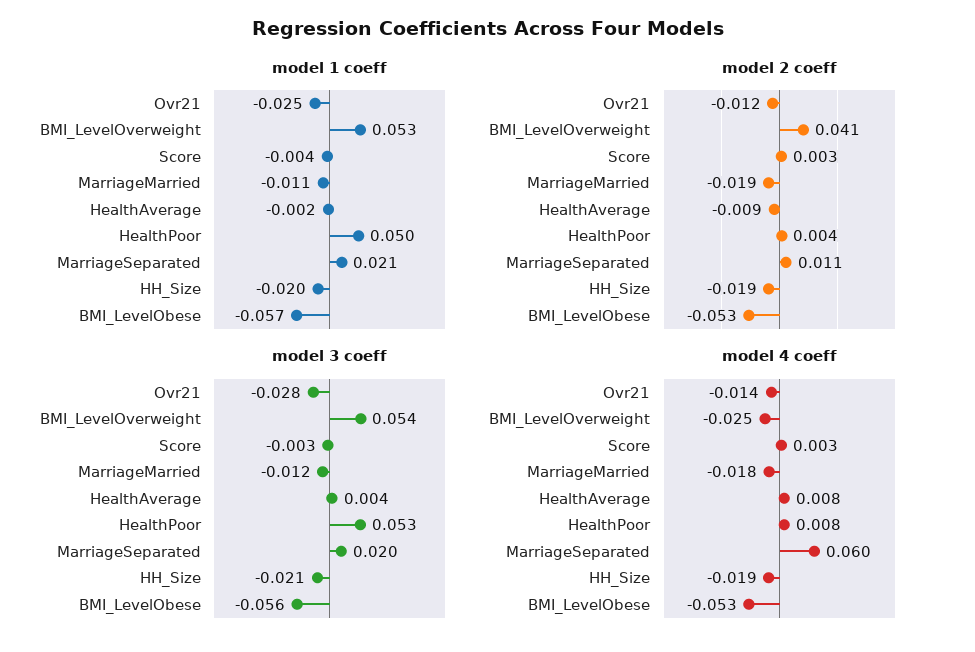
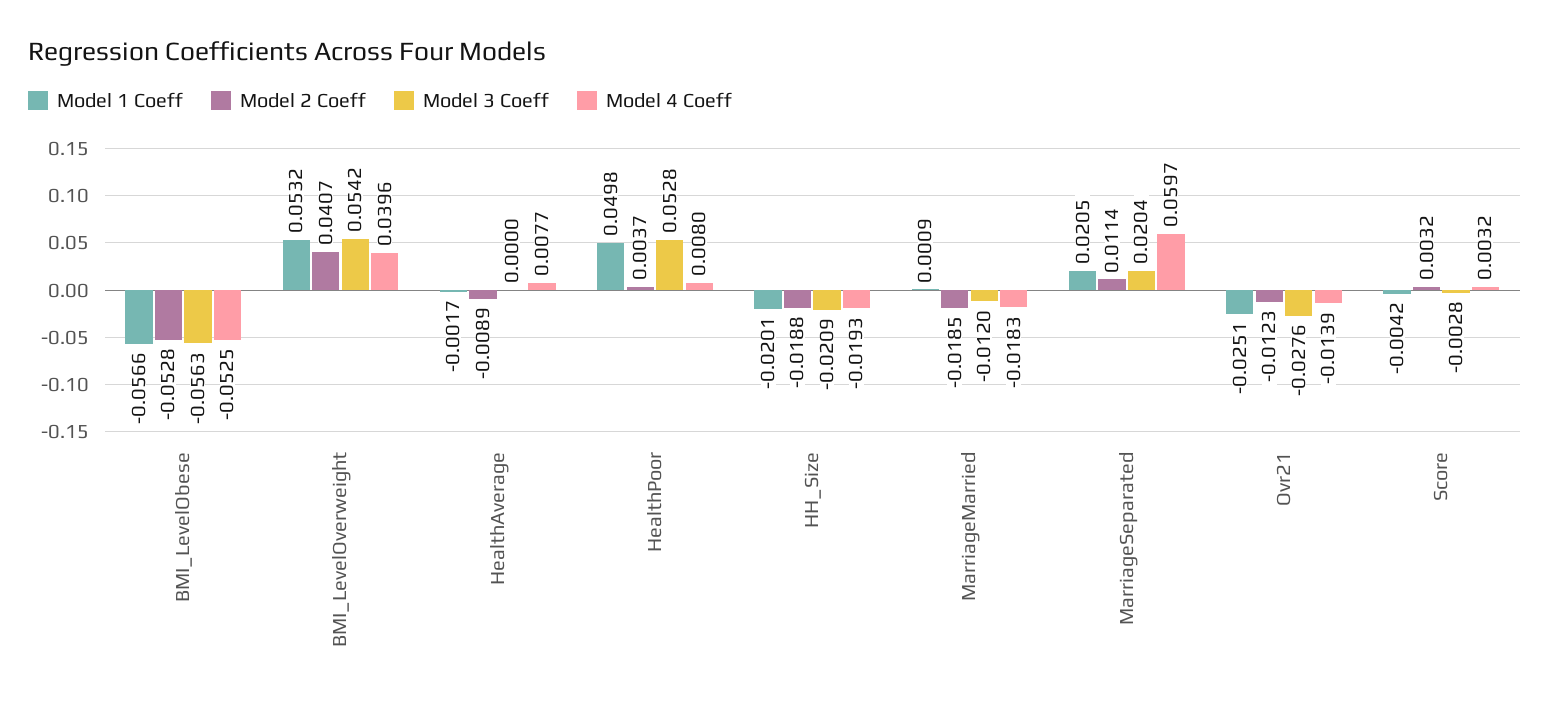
model 1 coeff, MarriageMarried: -0.011 -> 0.0009
model 3 coeff, HealthAverage: 0.004 -> 0
model 4 coeff, BMI_LevelOverweight: -0.025 -> 0.0396

